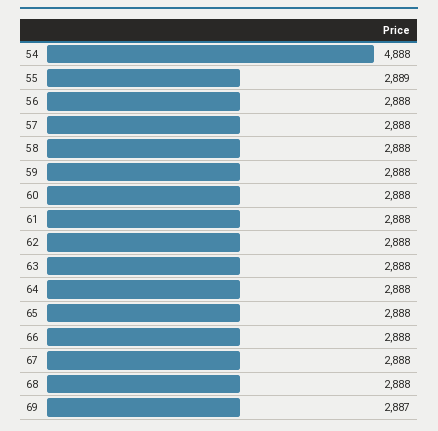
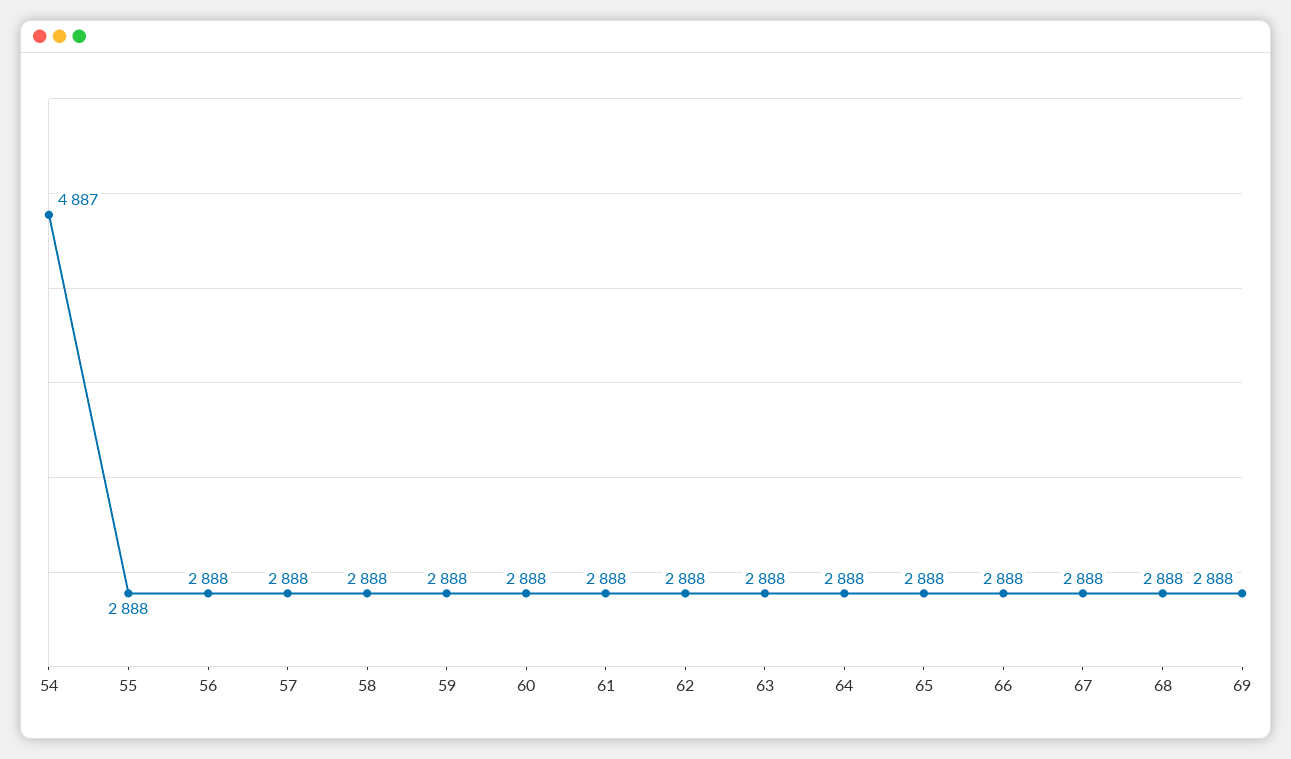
54: 4888 -> 4887
55: 2889 -> 2888
69: 2887 -> 2888

